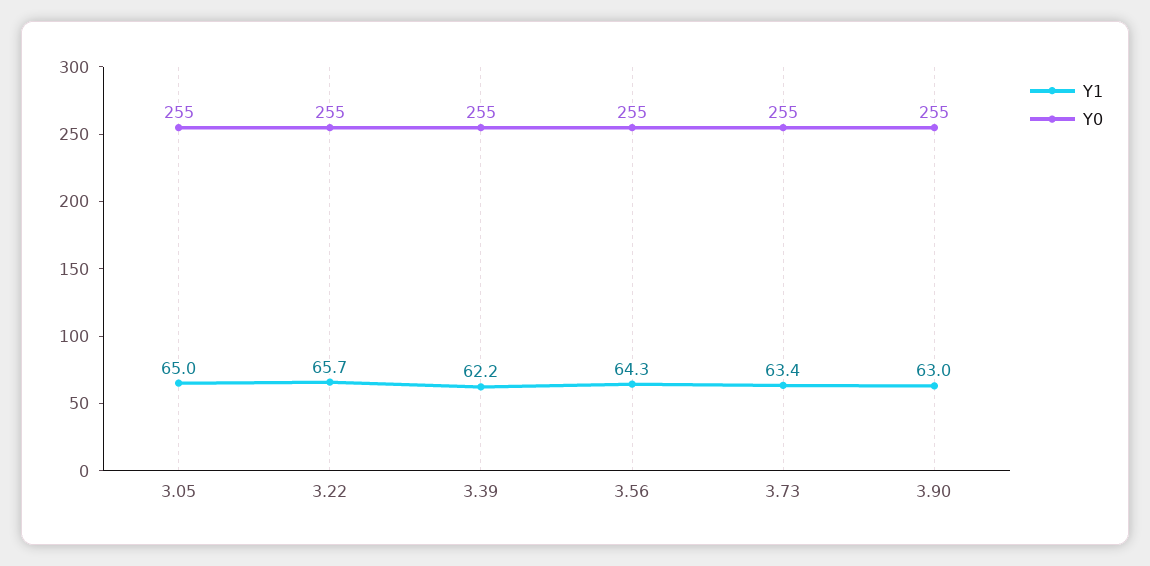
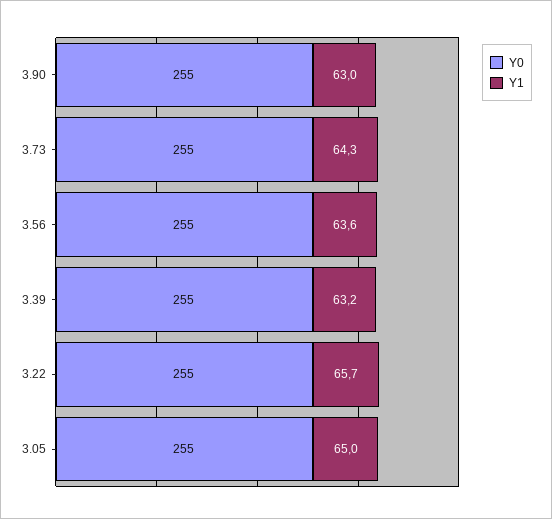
Y1, 3.39: 62.2 -> 63.2
Y1, 3.56: 64.3 -> 63.6
Y1, 3.73: 63.4 -> 64.3

